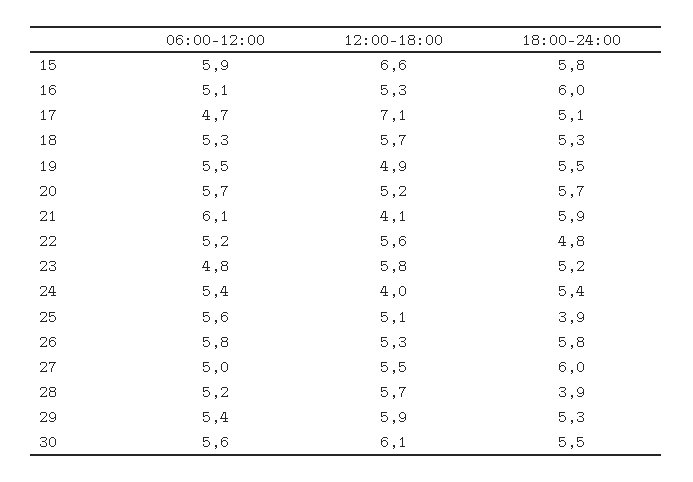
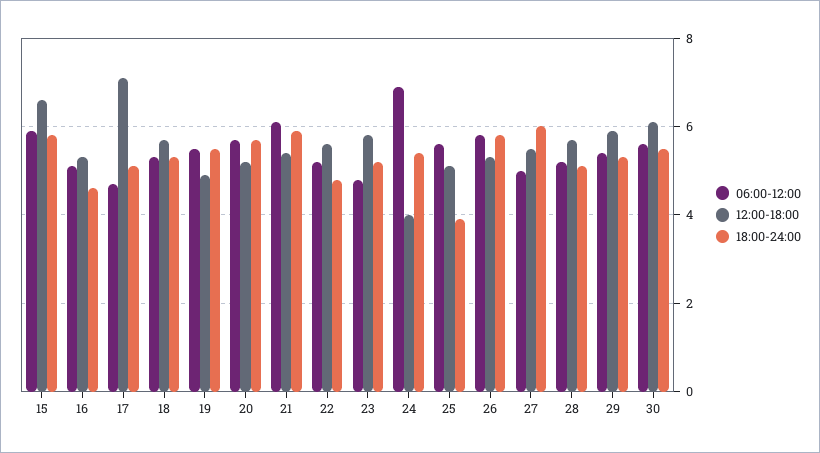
18:00-24:00, 16: 6 -> 4.5
12:00-18:00, 21: 4.1 -> 5.5
06:00-12:00, 24: 5.4 -> 7
18:00-24:00, 28: 3.9 -> 5

